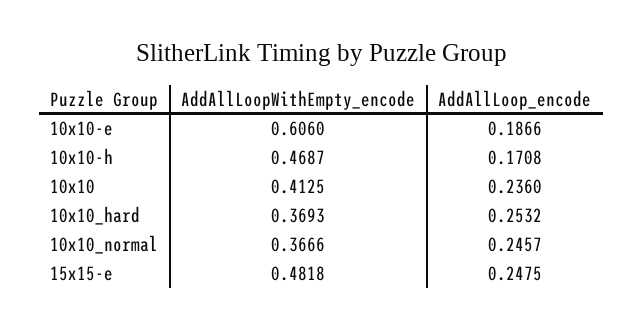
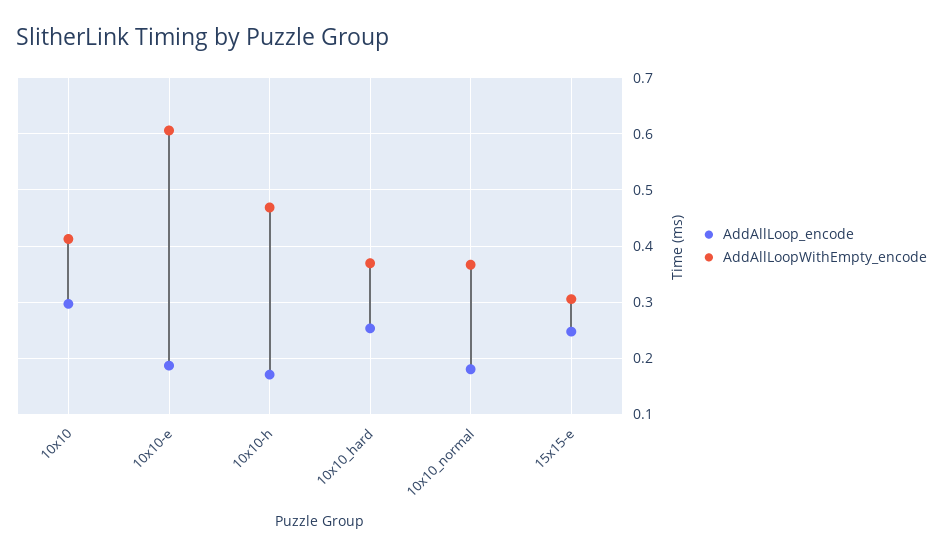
AddAllLoop_encode, 10x10: 0.236 -> 0.3
AddAllLoop_encode, 10x10_normal: 0.2457 -> 0.18
AddAllLoopWithEmpty_encode, 15x15-e: 0.4818 -> 0.3

